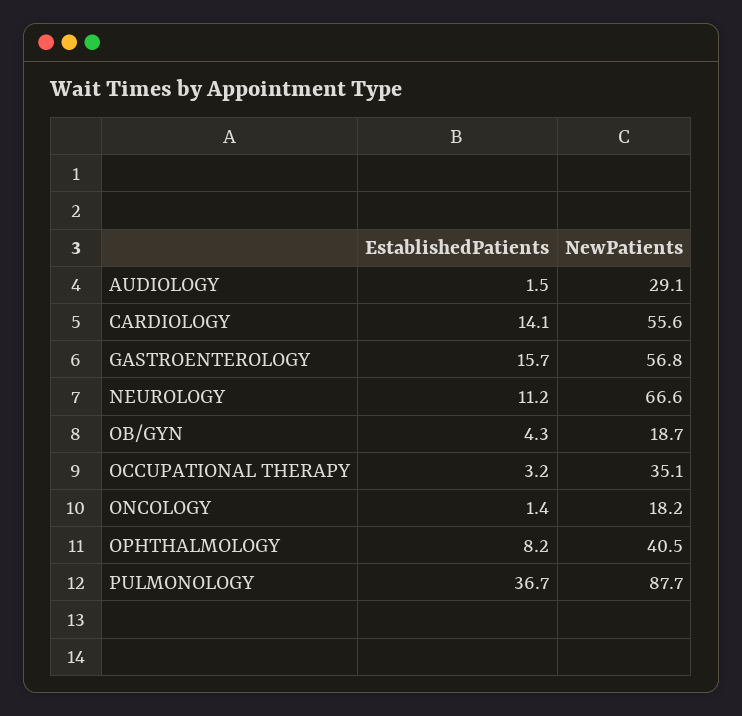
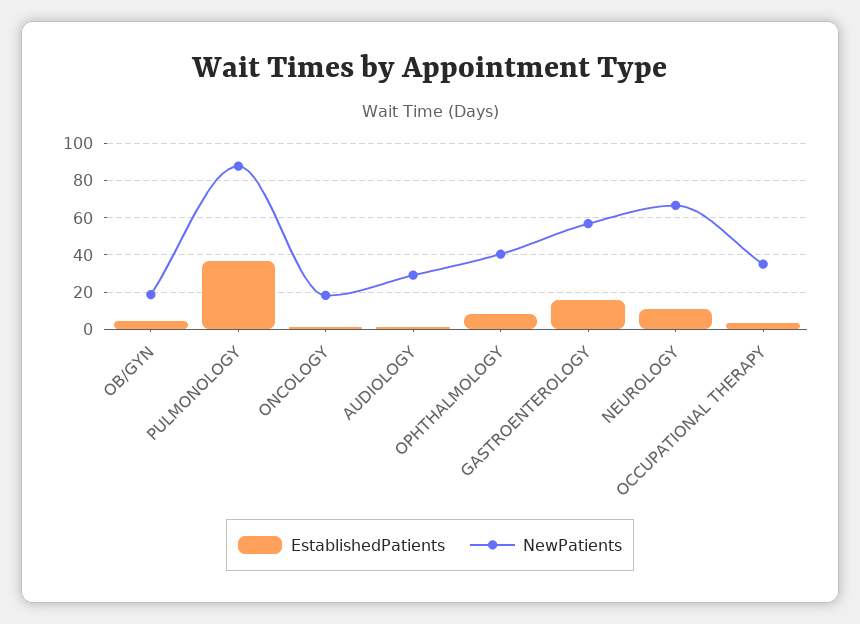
EstablishedPatients, CARDIOLOGY: 14.1 -> none
NewPatients, CARDIOLOGY: 55.6 -> none

